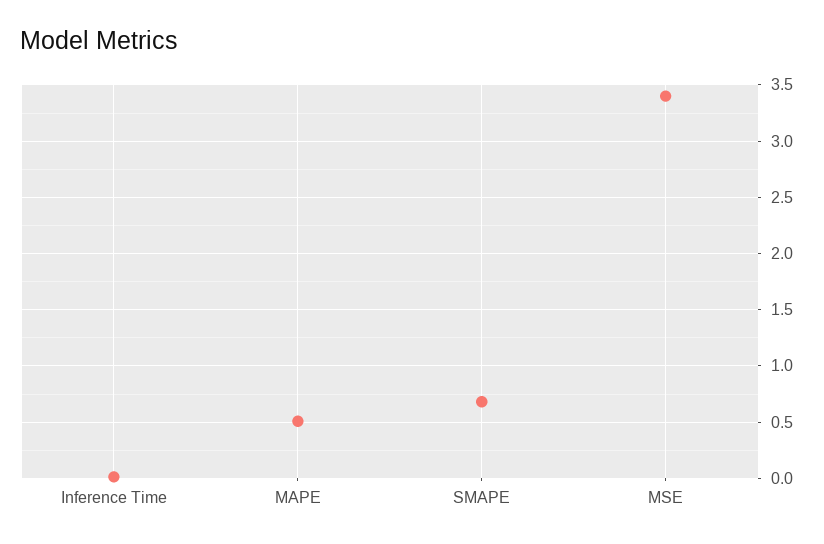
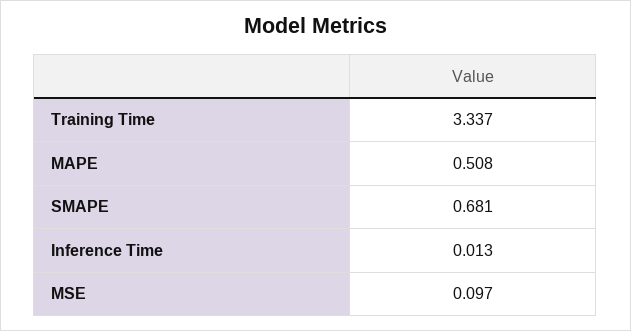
MSE: 3.4 -> 0.097
Training Time: none -> 3.337

